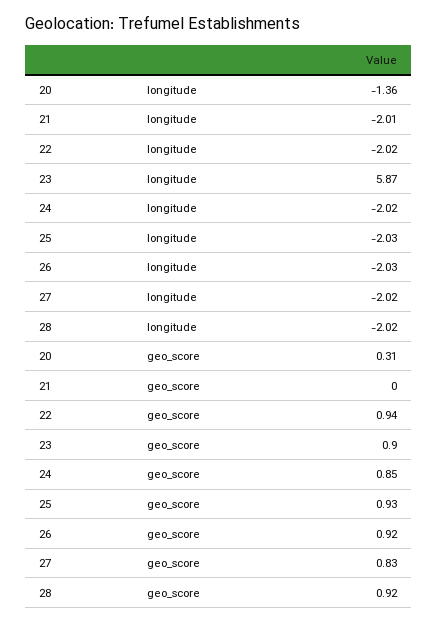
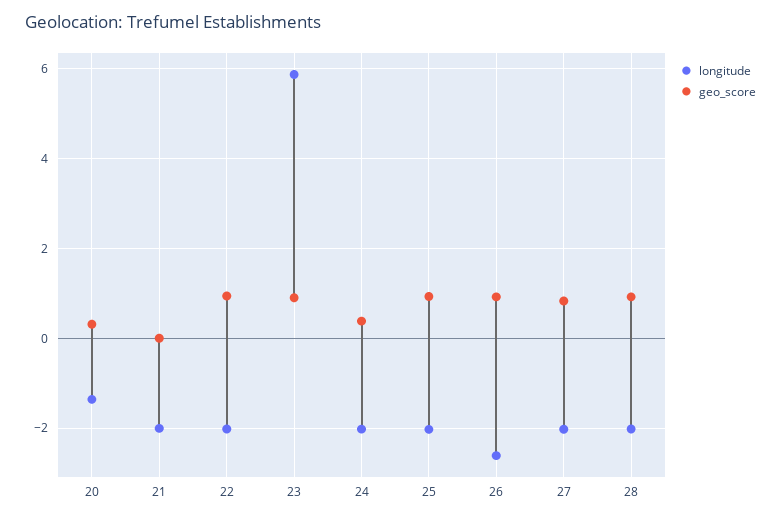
longitude, 26: -2.03 -> -2.6
geo_score, 24: 0.85 -> 0.4

